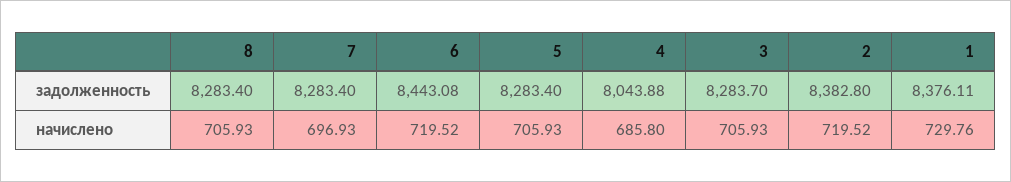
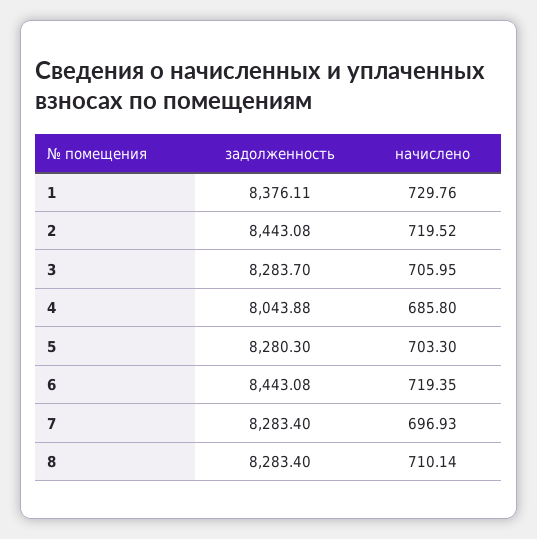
5, задолженность: 8283.4 -> 8280.3
2, задолженность: 8382.8 -> 8443.08
8, начислено: 705.93 -> 710.14
6, начислено: 719.52 -> 719.35
5, начислено: 705.93 -> 703.3
3, начислено: 705.93 -> 705.95

